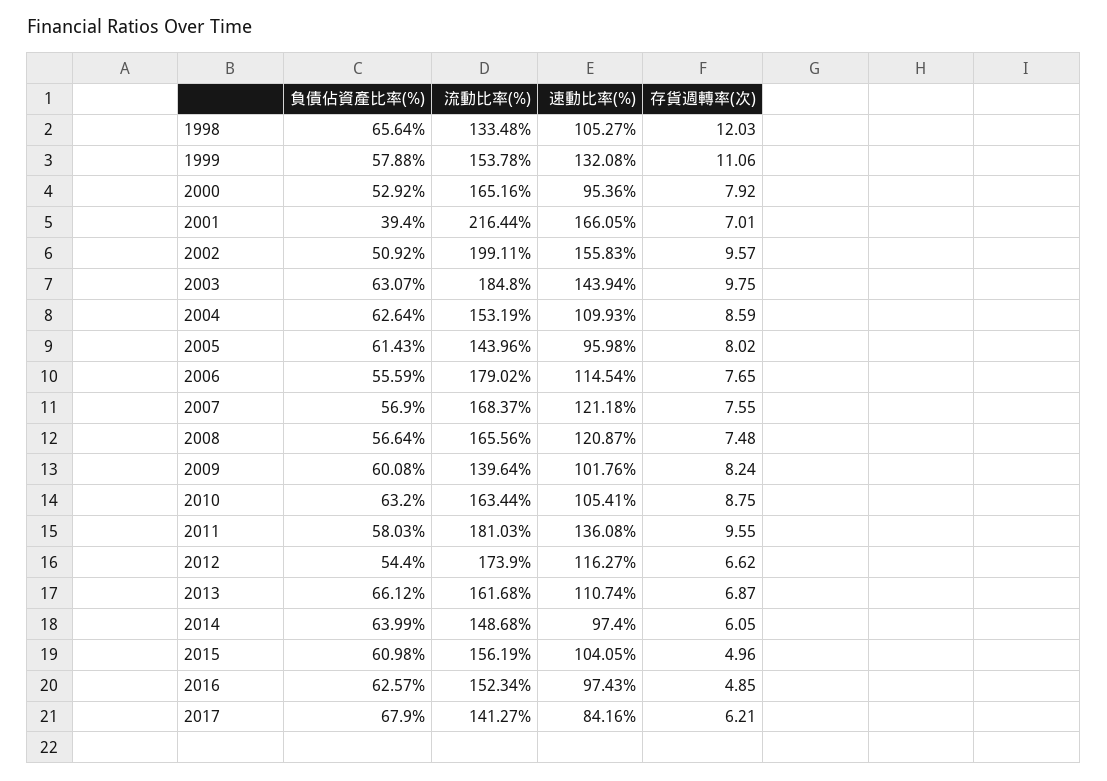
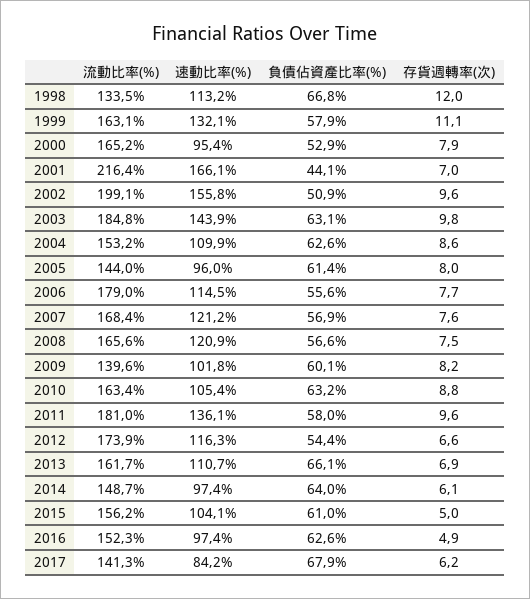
負債佔資產比率(%), 1998: 65.64 -> 66.8
速動比率(%), 1998: 105.27 -> 113.2
流動比率(%), 1999: 153.78 -> 163.1
負債佔資產比率(%), 2001: 39.4 -> 44.1

